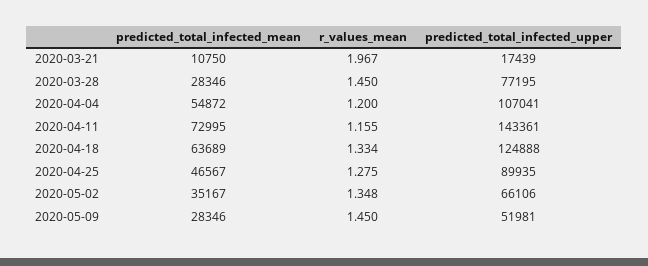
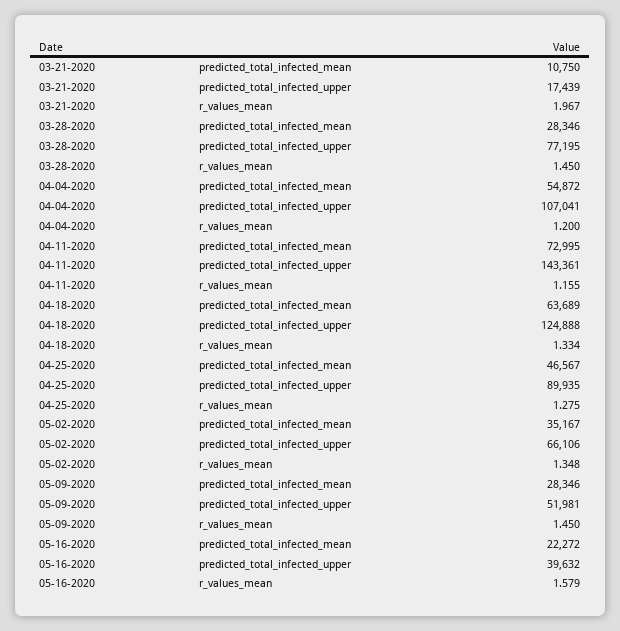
predicted_total_infected_mean, 05-16-2020: none -> 22272
predicted_total_infected_upper, 05-16-2020: none -> 39632
r_values_mean, 05-16-2020: none -> 1.579

